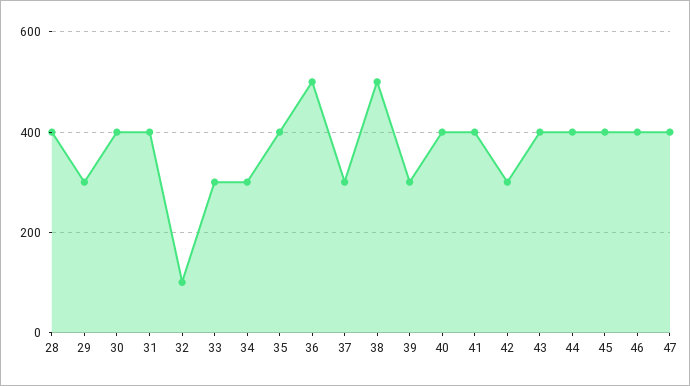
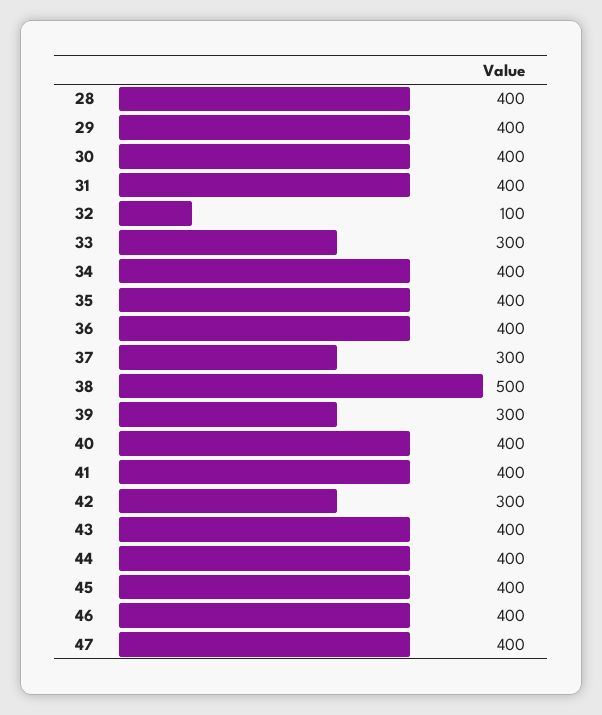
29: 300 -> 400
34: 300 -> 400
36: 500 -> 400

